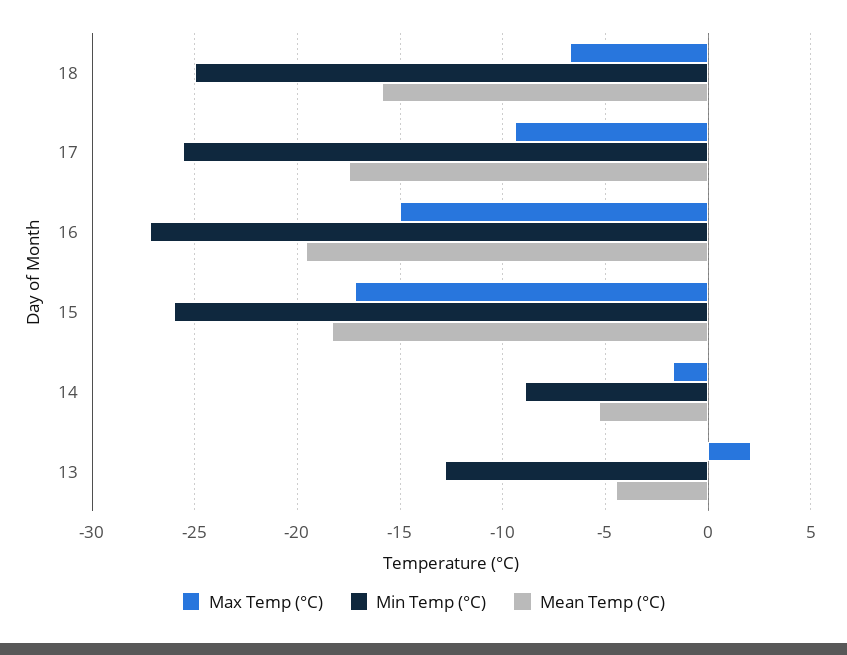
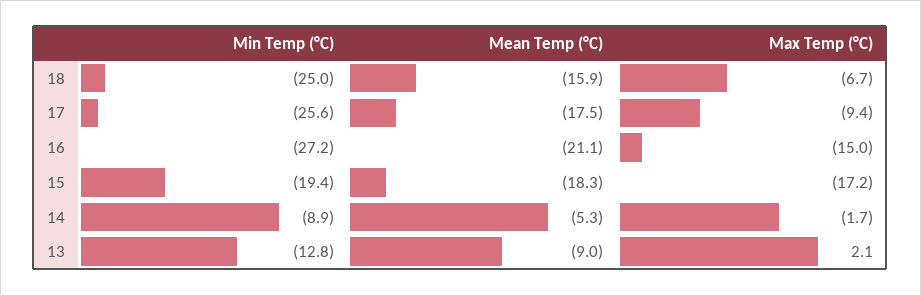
Mean Temp (°C), 16: -19.5 -> -21.1
Min Temp (°C), 15: -26 -> -19.4
Mean Temp (°C), 13: -4.5 -> -9

